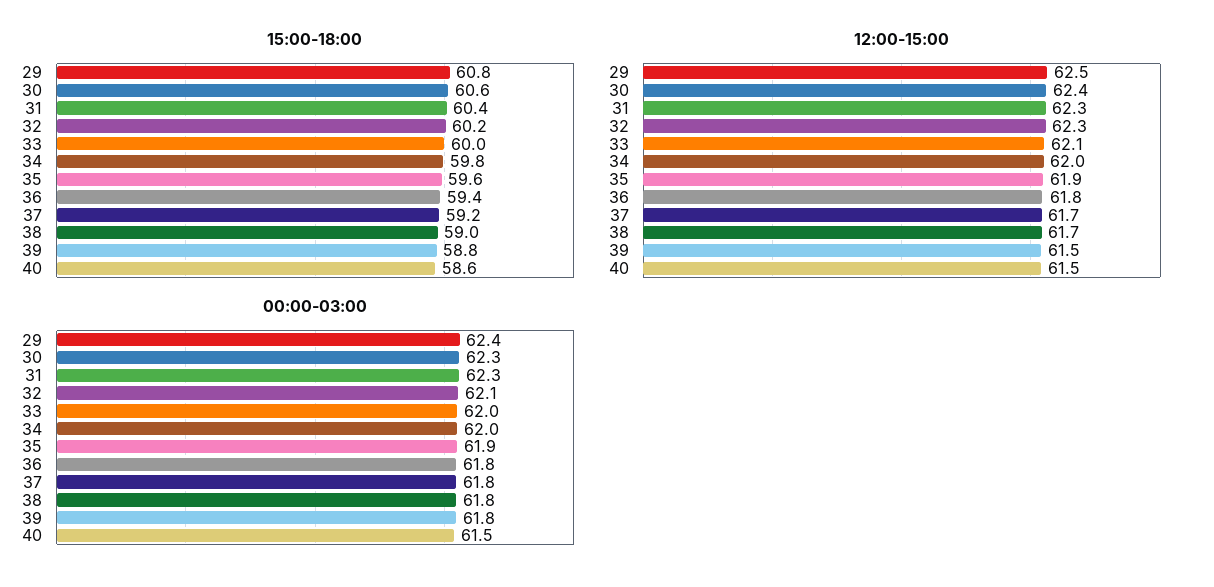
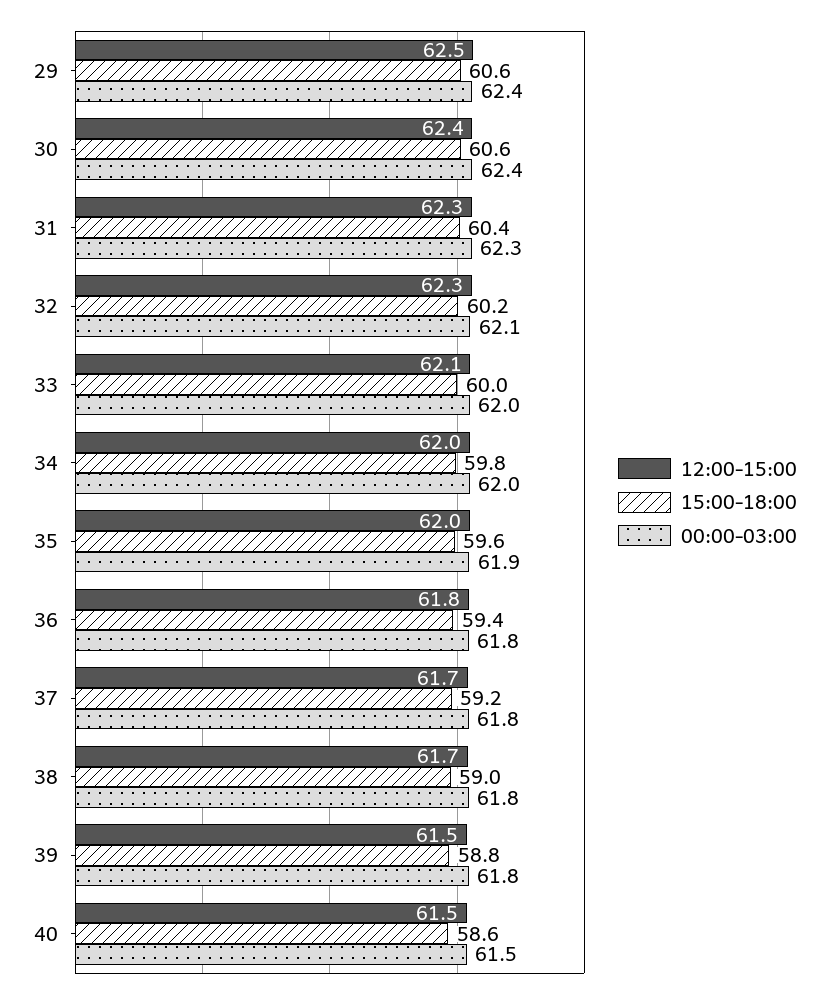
15:00-18:00, 29: 60.8 -> 60.6
12:00-15:00, 35: 61.9 -> 62
00:00-03:00, 30: 62.3 -> 62.4

